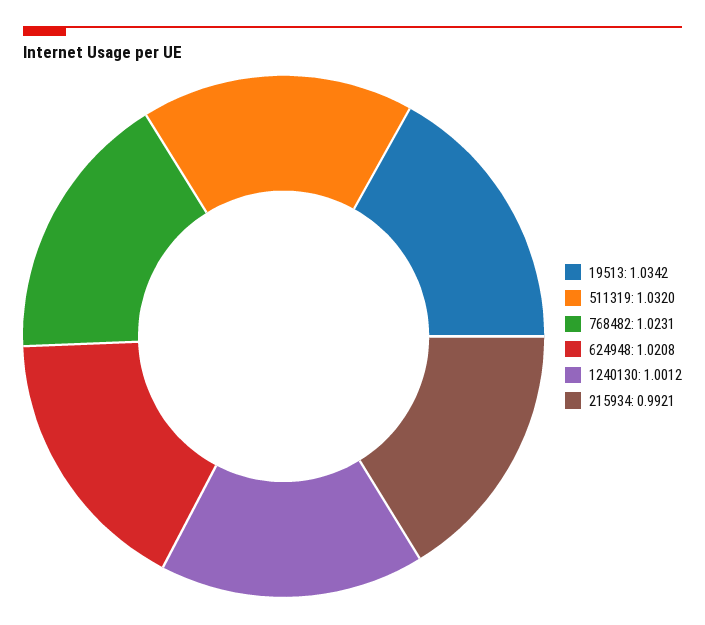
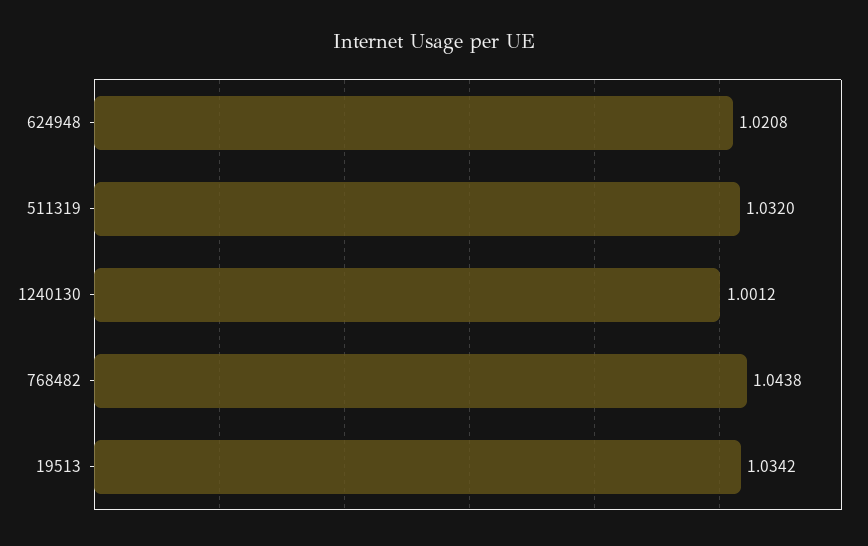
768482: 1.0231 -> 1.0438
215934: 0.9921 -> none

